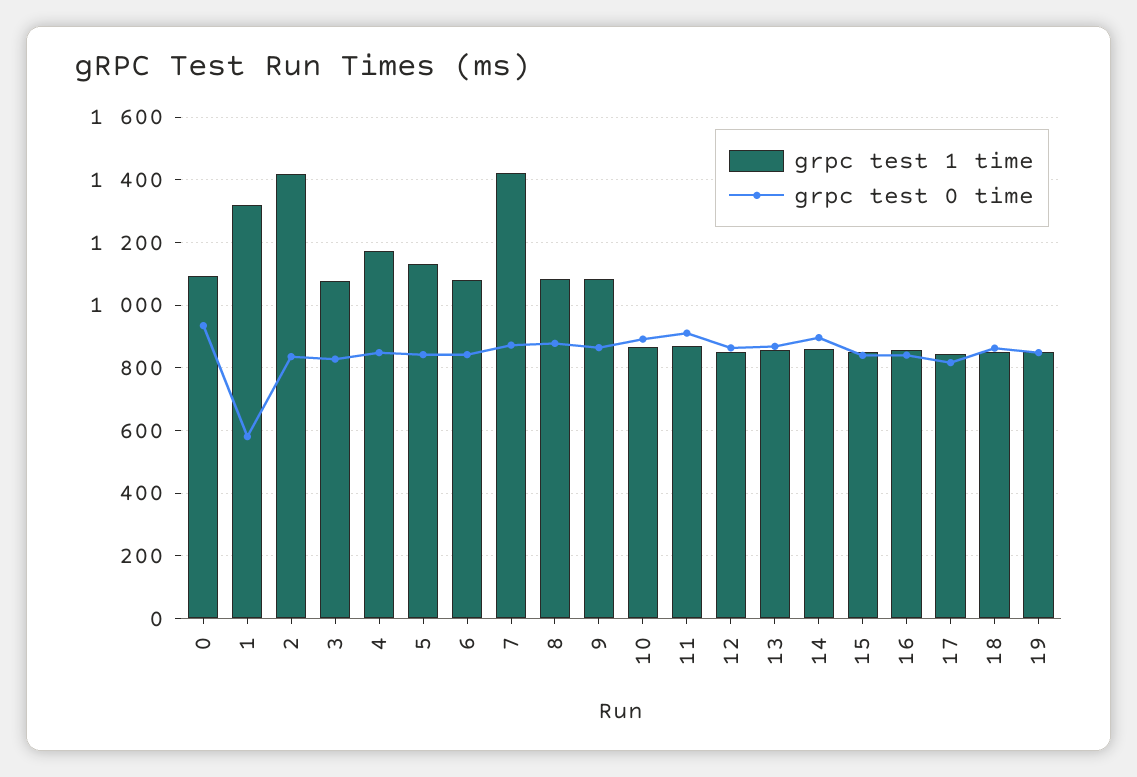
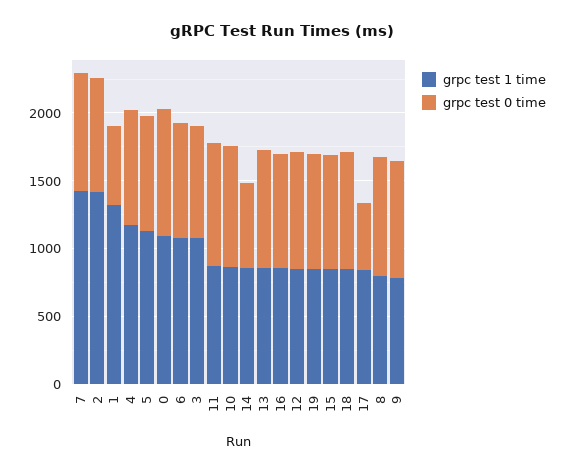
grpc test 1 time, 8: 1080 -> 800
grpc test 1 time, 9: 1080 -> 800
grpc test 0 time, 14: 900 -> 600
grpc test 0 time, 17: 820 -> 500

